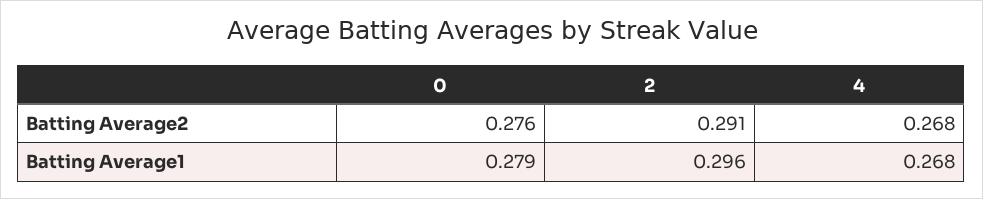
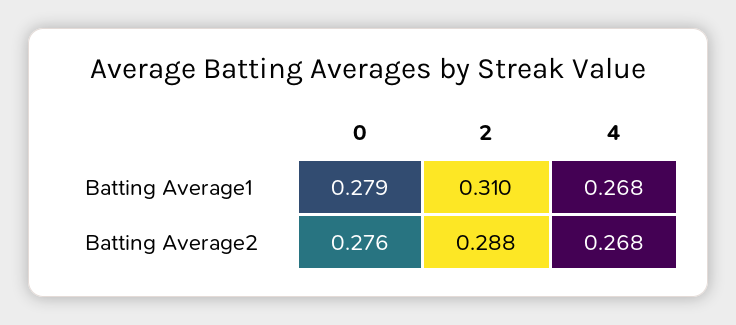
2, Batting Average2: 0.291 -> 0.288
2, Batting Average1: 0.296 -> 0.31

